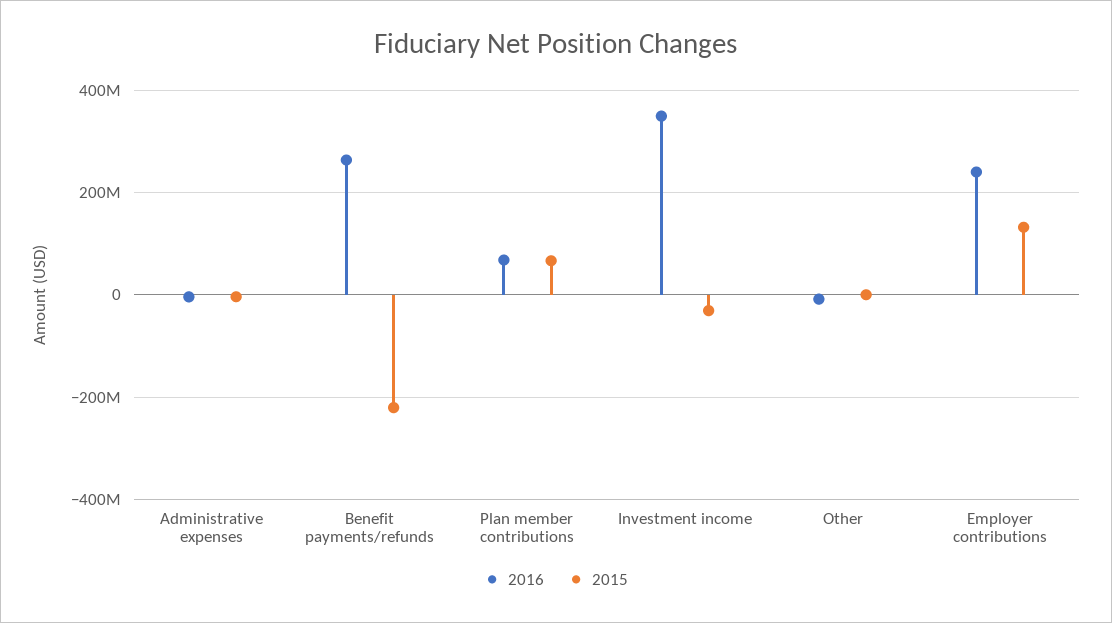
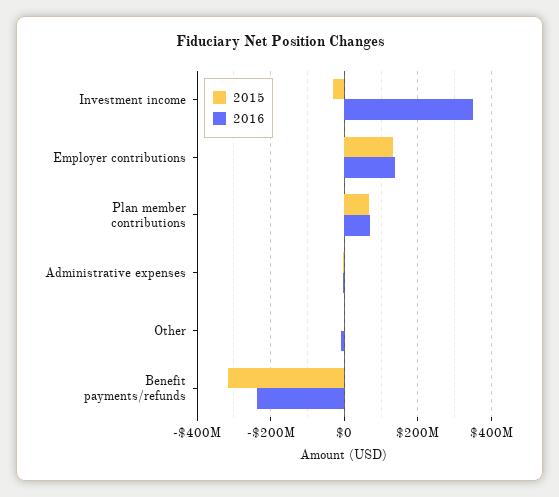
2016, Benefit payments/refunds: 260000000 -> -240000000
2015, Benefit payments/refunds: -220000000 -> -320000000
2016, Employer contributions: 240000000 -> 140000000

